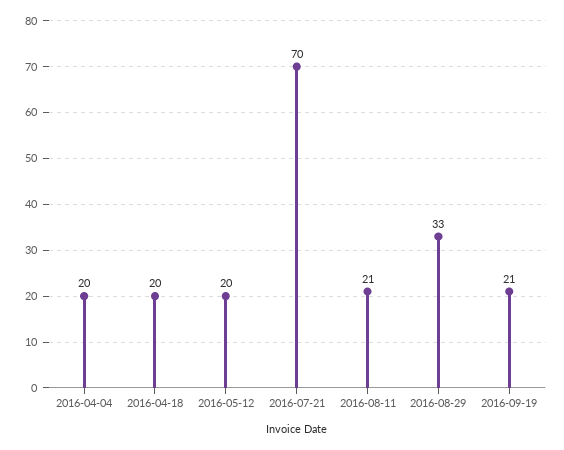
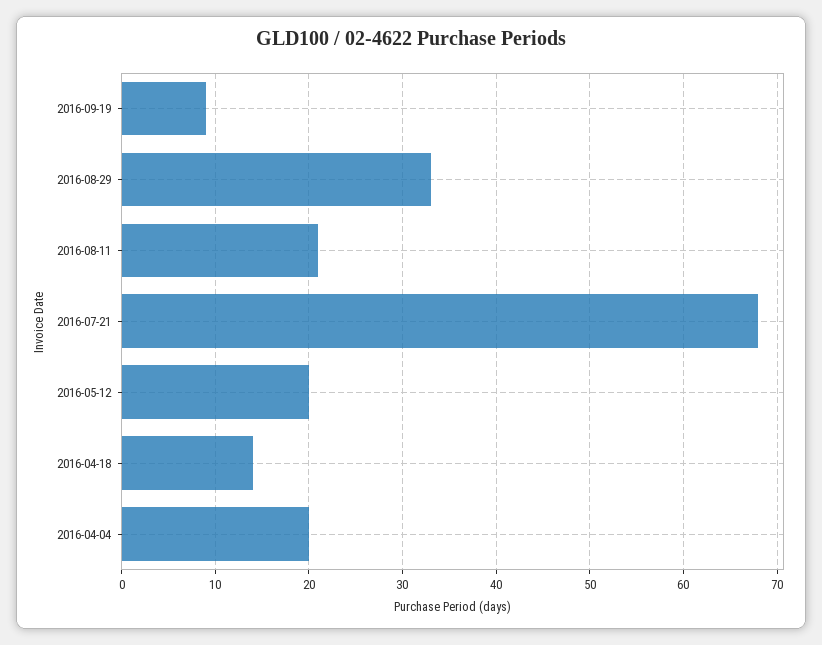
2016-04-18: 20 -> 14
2016-07-21: 70 -> 68
2016-09-19: 21 -> 9

